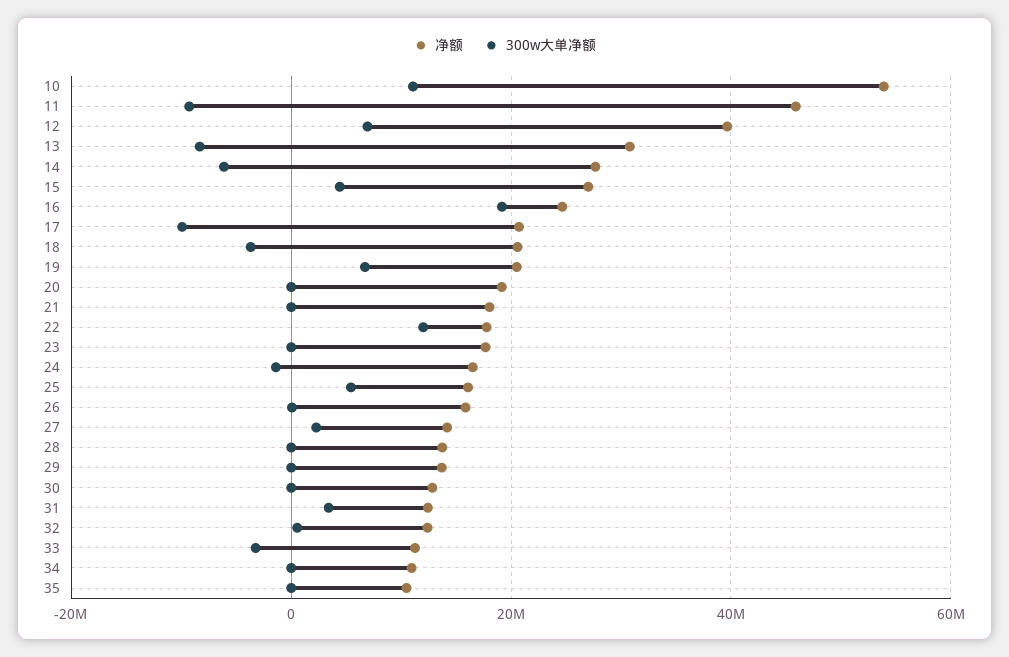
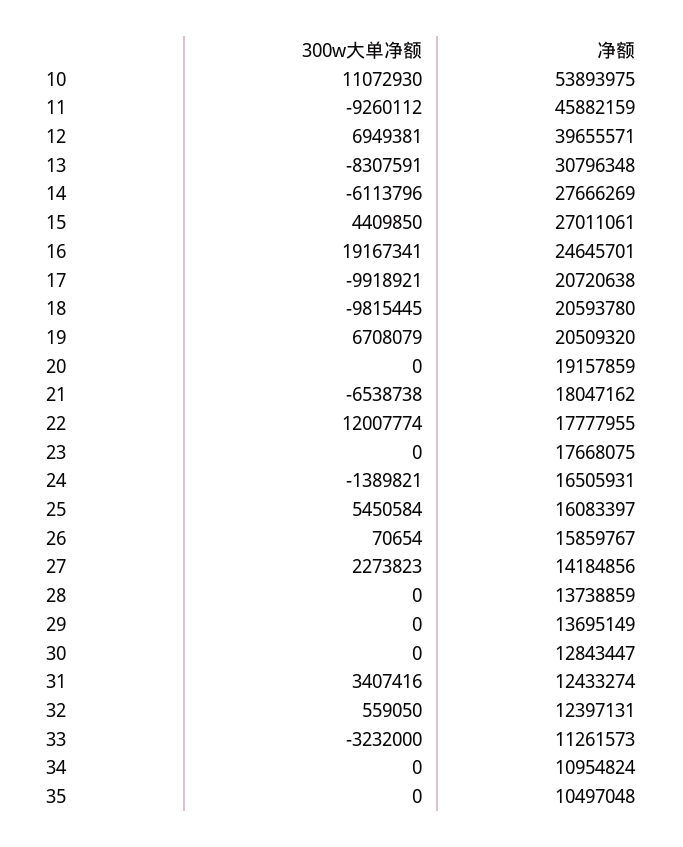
300w大单净额, 18: -4000000 -> -9815445
300w大单净额, 21: 0 -> -6538738

